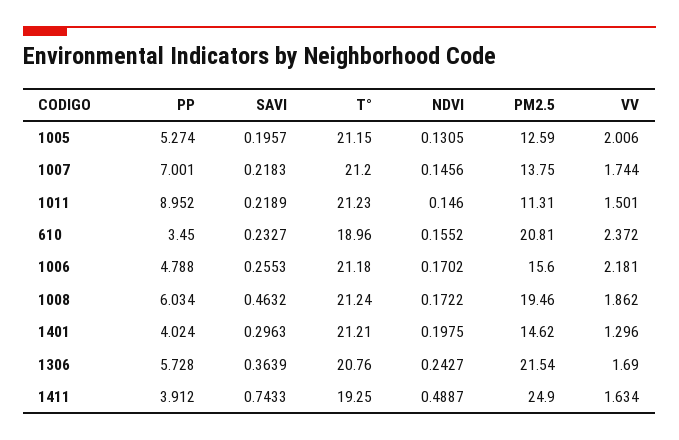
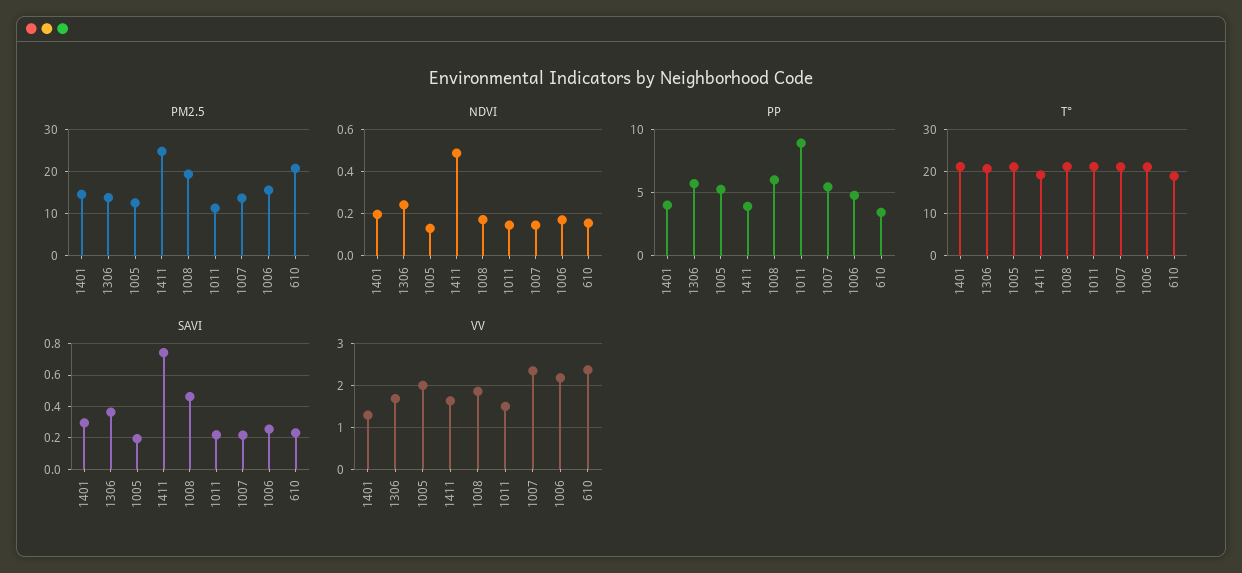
PP, 1007: 7.001 -> 5.5
VV, 1007: 1.744 -> 2.4
PM2.5, 1306: 21.54 -> 14

